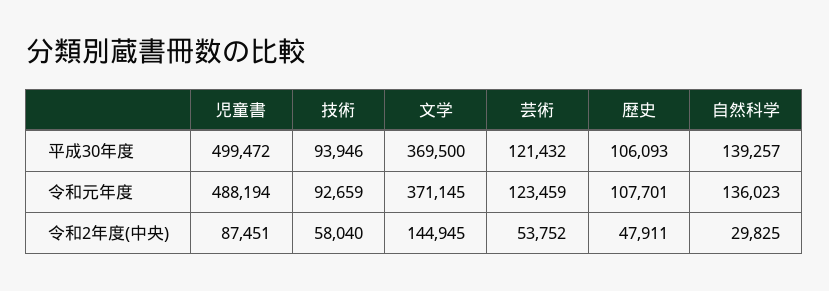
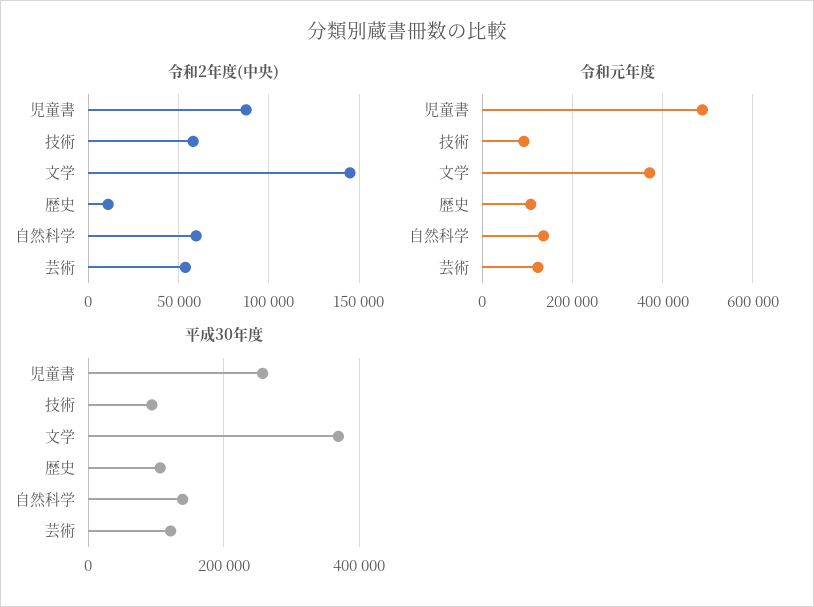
平成30年度, 児童書: 499472 -> 260000
令和2年度(中央), 歴史: 47911 -> 10000
令和2年度(中央), 自然科学: 29825 -> 60000

